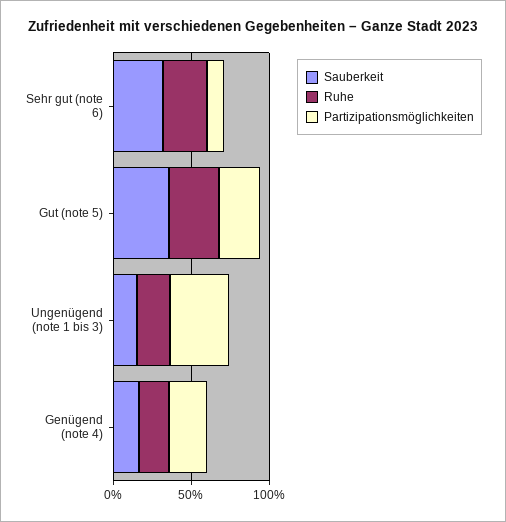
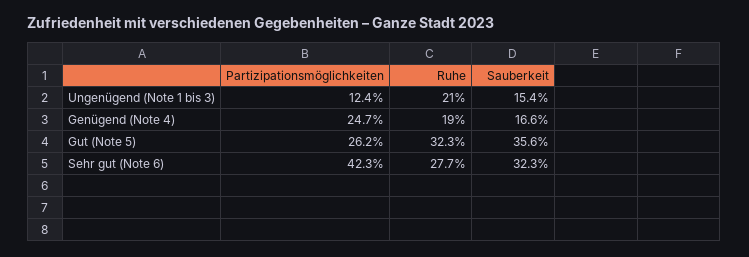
Partizipationsmöglichkeiten, Sehr gut (note 6): 10 -> 42.3
Partizipationsmöglichkeiten, Ungenügend (note 1 bis 3): 40 -> 12.4

